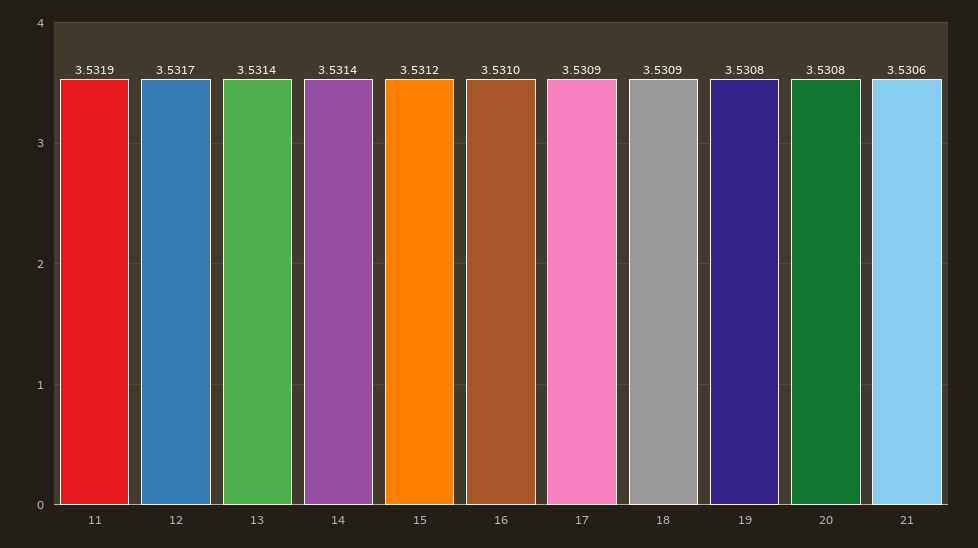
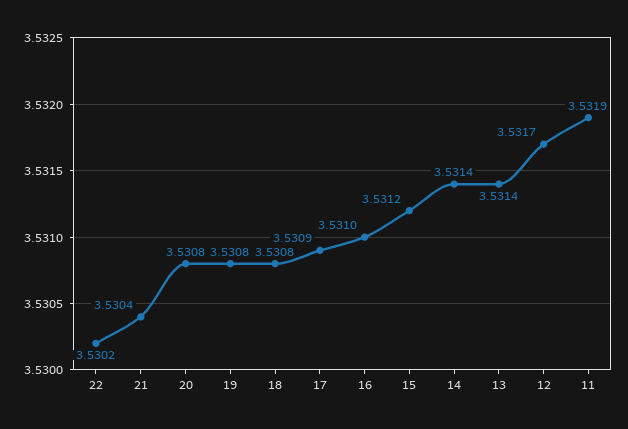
18: 3.5309 -> 3.5308
21: 3.5306 -> 3.5304
22: none -> 3.5302

